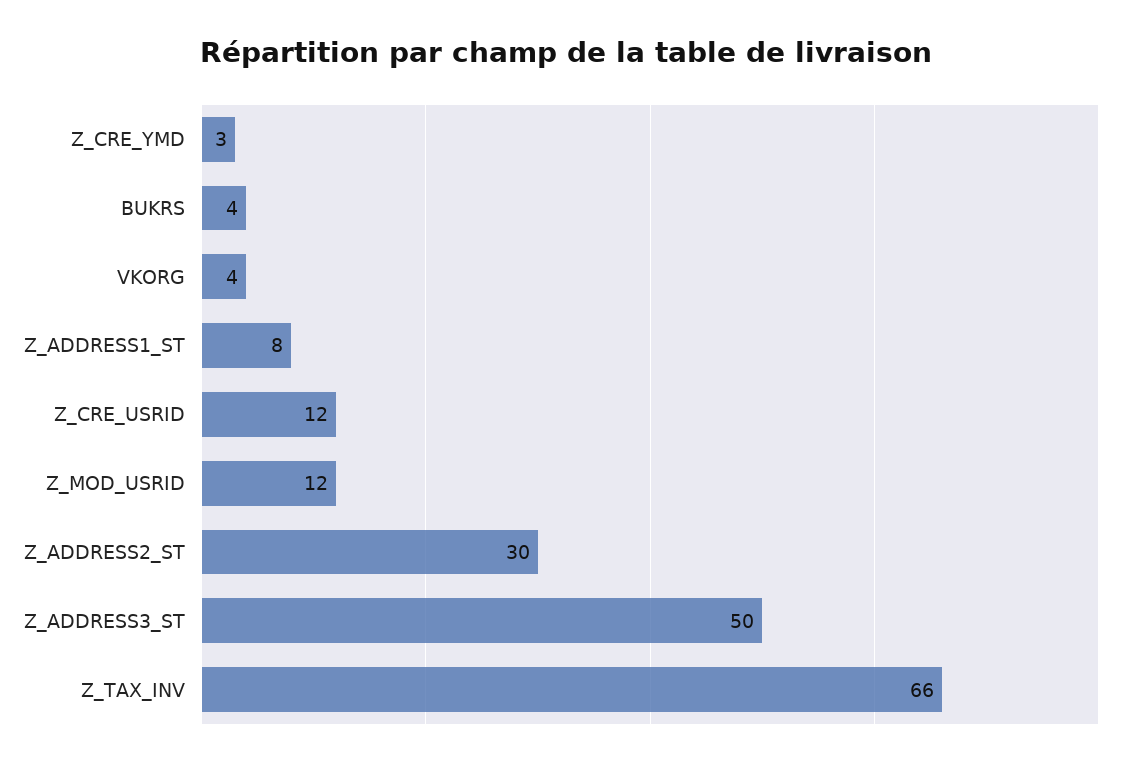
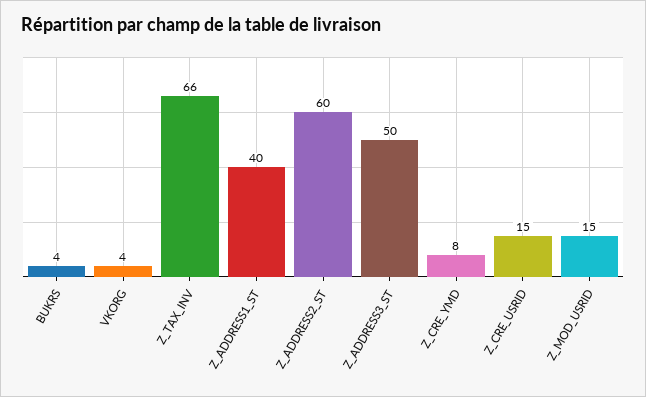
Z_CRE_YMD: 3 -> 8
Z_ADDRESS1_ST: 8 -> 40
Z_CRE_USRID: 12 -> 15
Z_MOD_USRID: 12 -> 15
Z_ADDRESS2_ST: 30 -> 60

